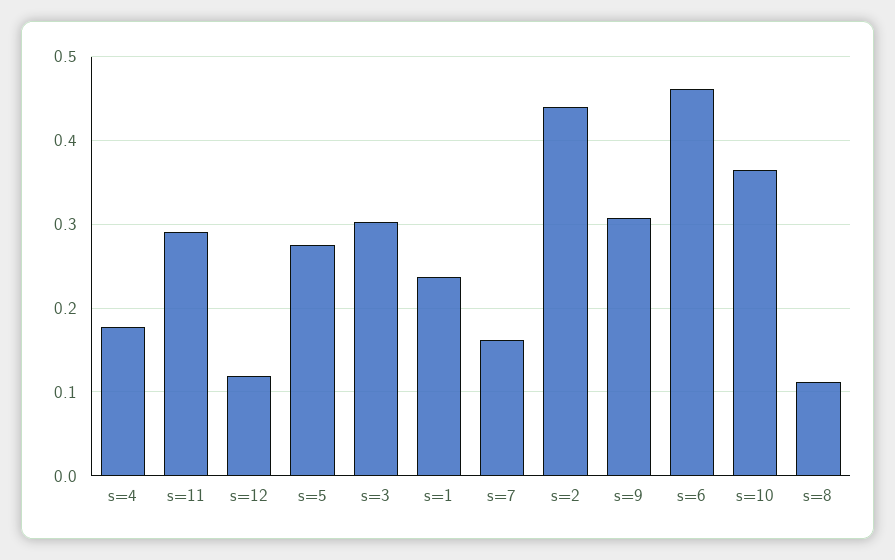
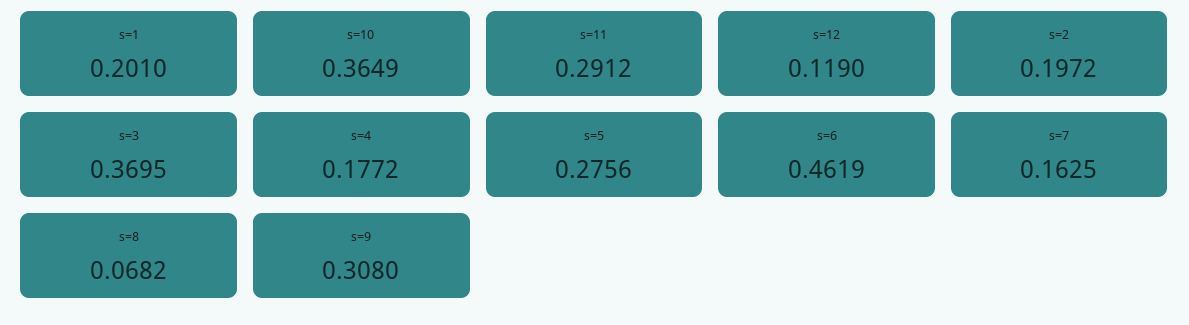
s=3: 0.3 -> 0.3695
s=1: 0.24 -> 0.201
s=2: 0.44 -> 0.1972
s=8: 0.11 -> 0.0682

